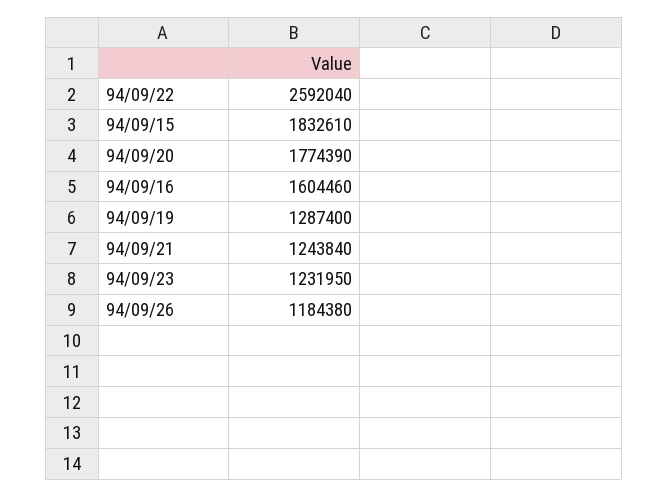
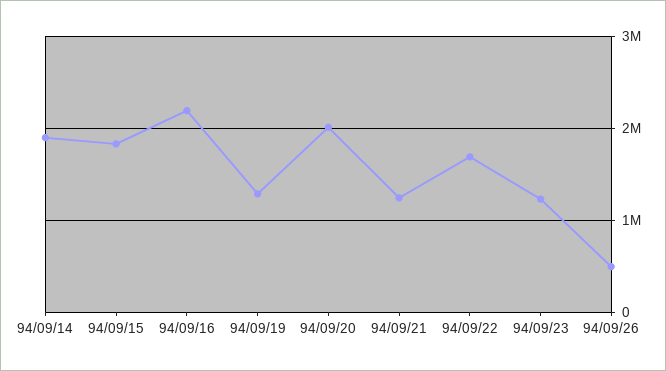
94/09/22: 2592040 -> 1700000
94/09/20: 1774390 -> 2000000
94/09/16: 1604460 -> 2200000
94/09/26: 1184380 -> 500000
94/09/14: none -> 1900000

